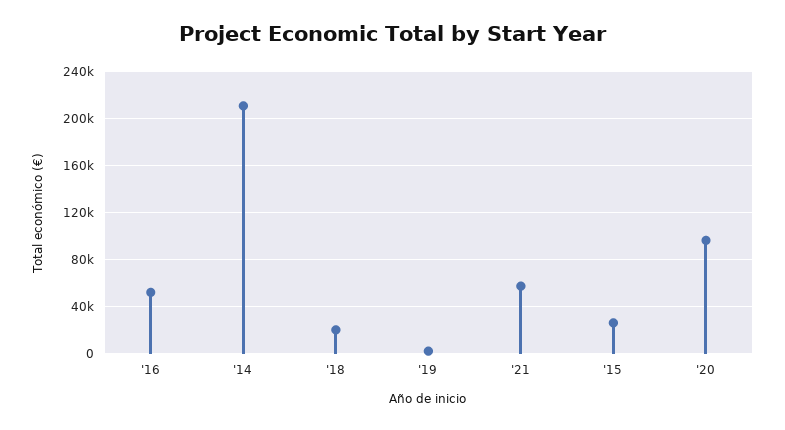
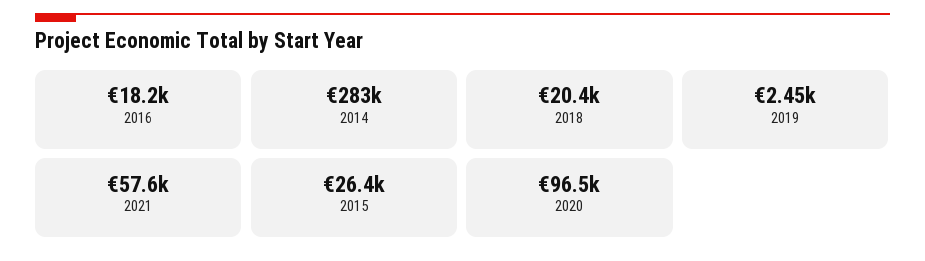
'16: 50000 -> 18200
'14: 210000 -> 283000

